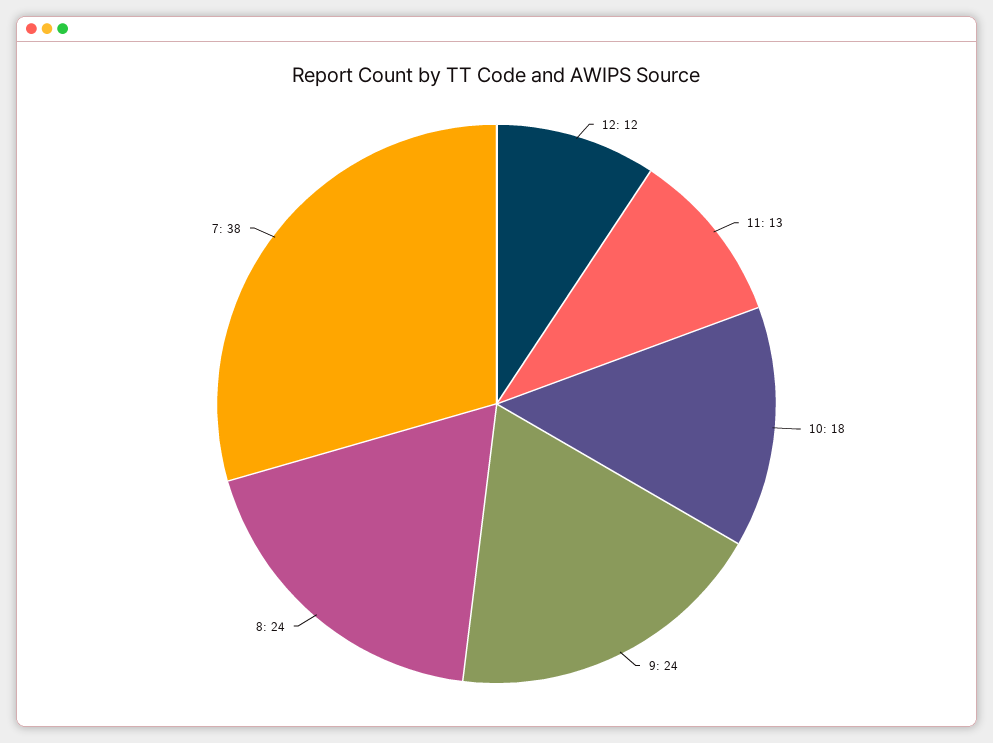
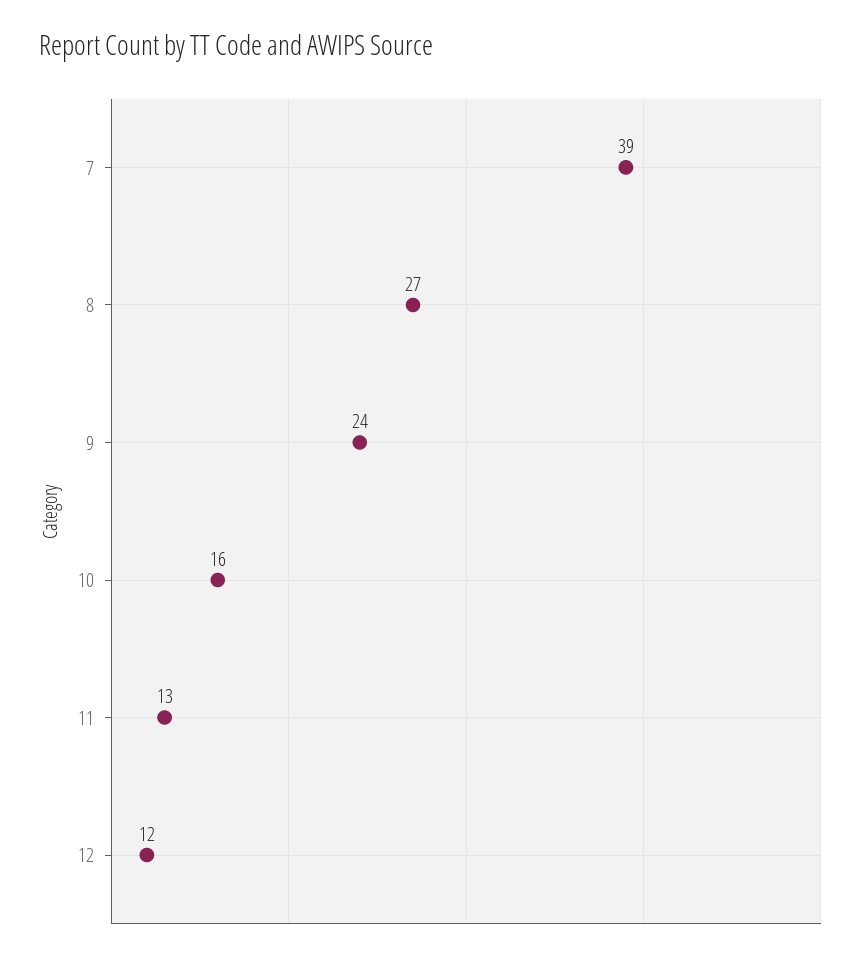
10: 18 -> 16
8: 24 -> 27
7: 38 -> 39

